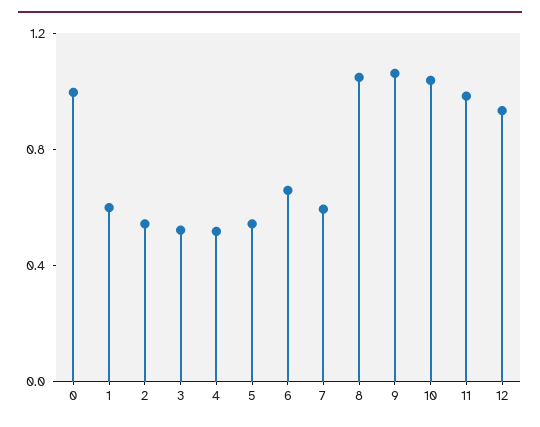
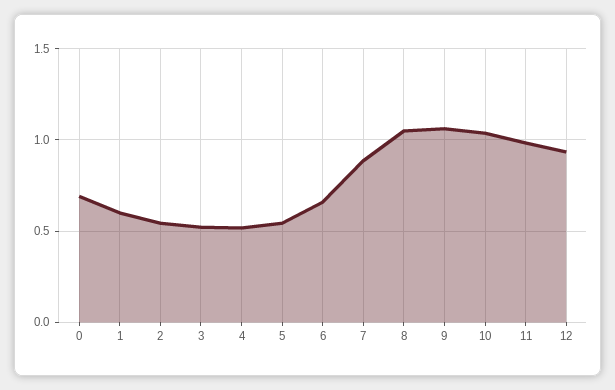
0: 1 -> 0.7
7: 0.6 -> 0.9

